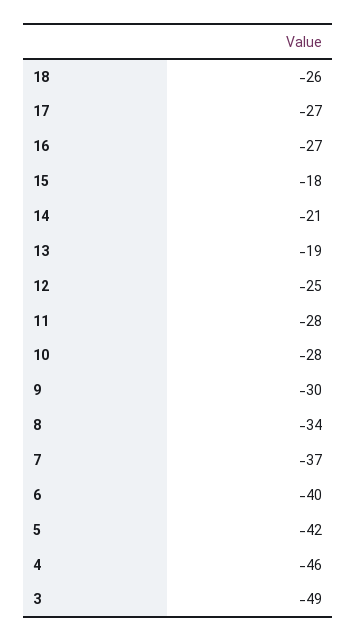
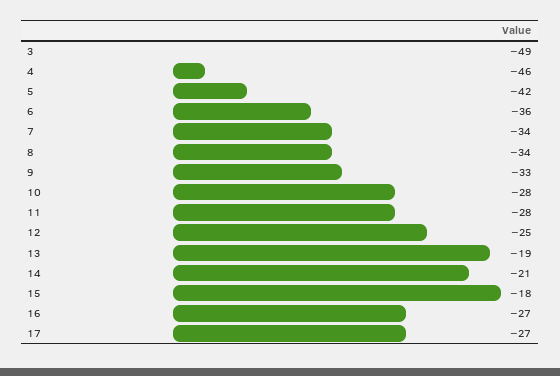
18: -26 -> none
9: -30 -> -33
7: -37 -> -34
6: -40 -> -36

